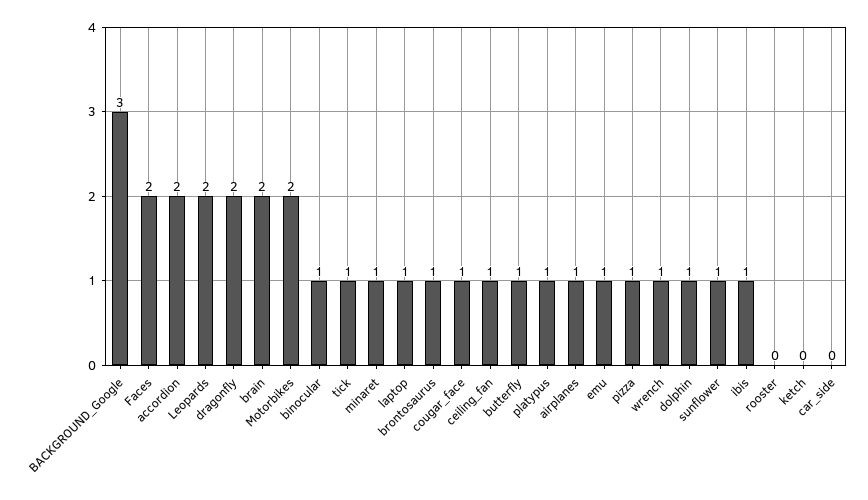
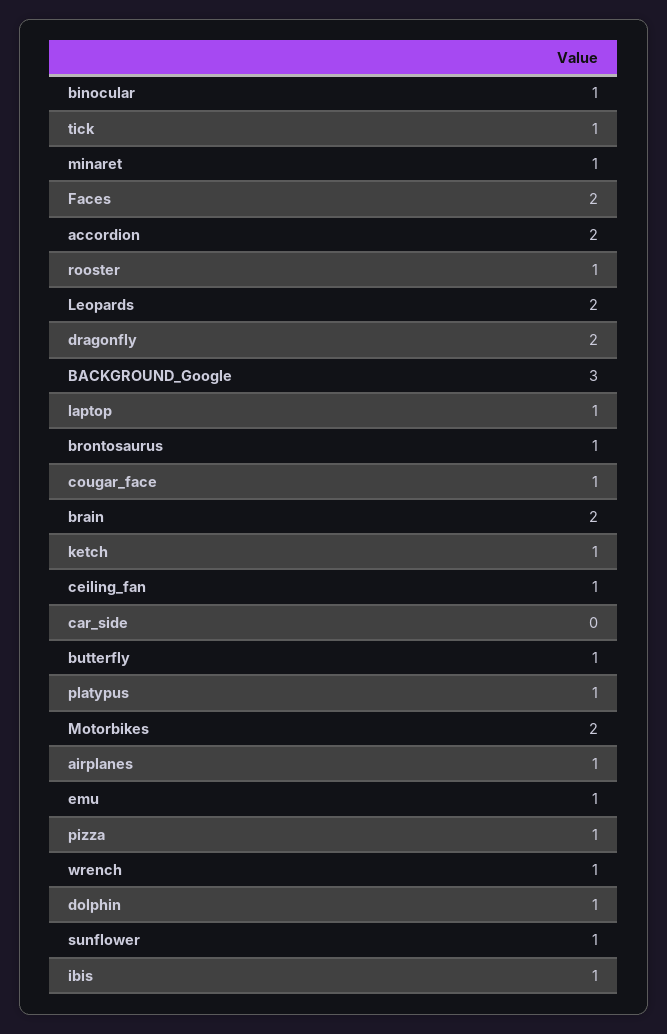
rooster: 0 -> 1
ketch: 0 -> 1

